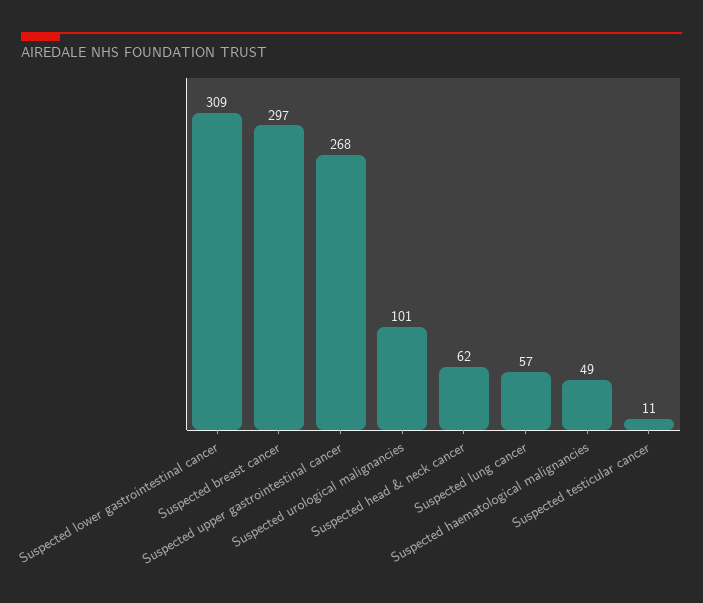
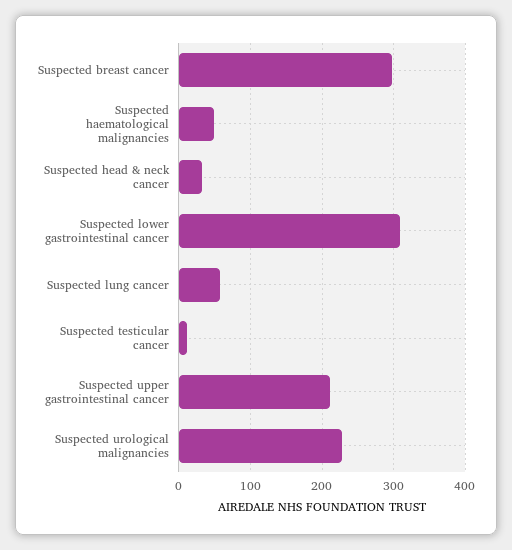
Suspected upper gastrointestinal cancer: 268 -> 210
Suspected urological malignancies: 101 -> 230
Suspected head & neck cancer: 62 -> 30

